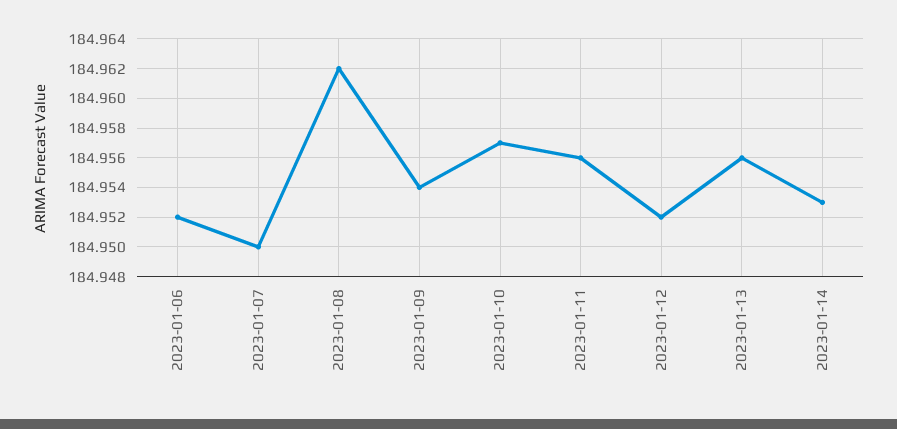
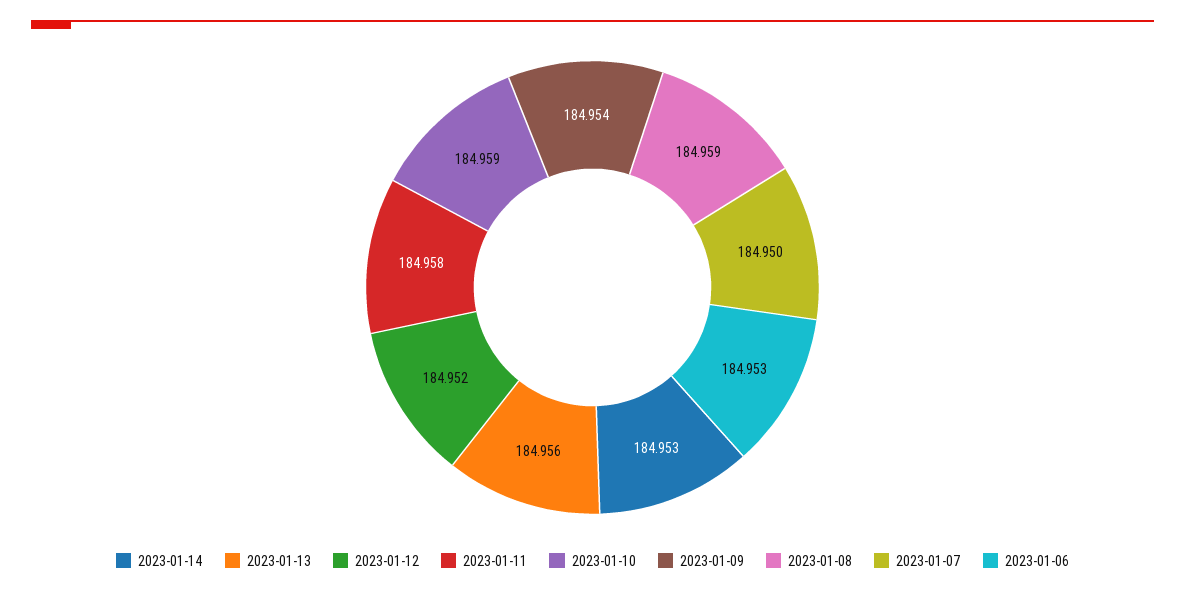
2023-01-06: 184.952 -> 184.953
2023-01-08: 184.962 -> 184.959
2023-01-10: 184.957 -> 184.959
2023-01-11: 184.956 -> 184.958

